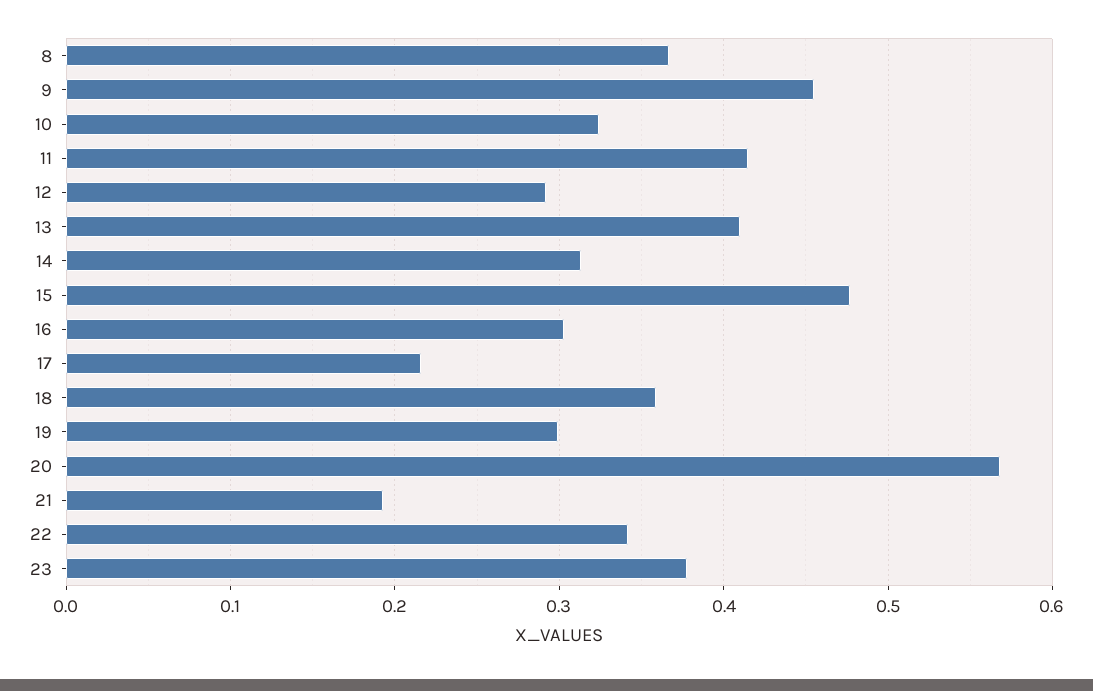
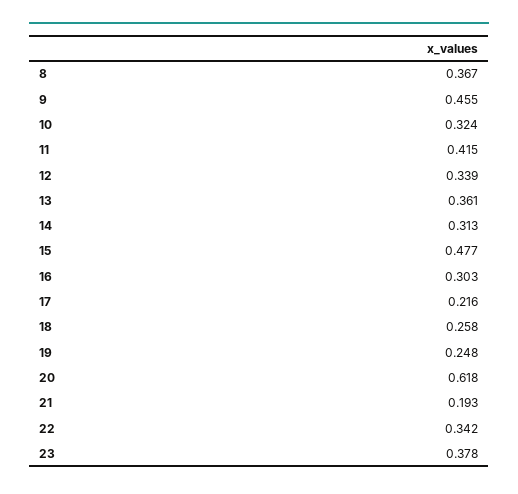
12: 0.29 -> 0.339
13: 0.41 -> 0.361
18: 0.36 -> 0.258
19: 0.3 -> 0.248
20: 0.57 -> 0.618

